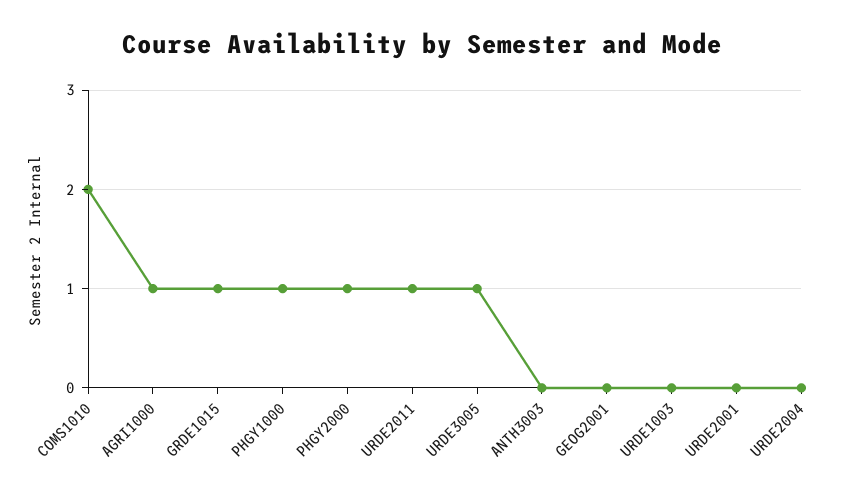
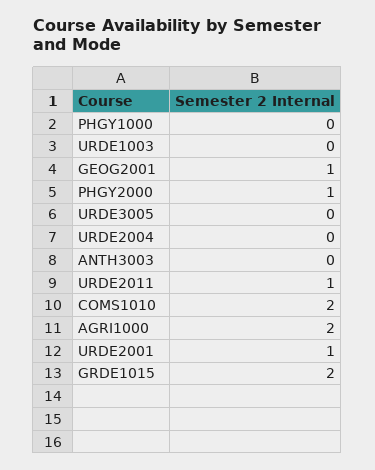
AGRI1000: 1 -> 2
GRDE1015: 1 -> 2
PHGY1000: 1 -> 0
URDE3005: 1 -> 0
GEOG2001: 0 -> 1
URDE2001: 0 -> 1

